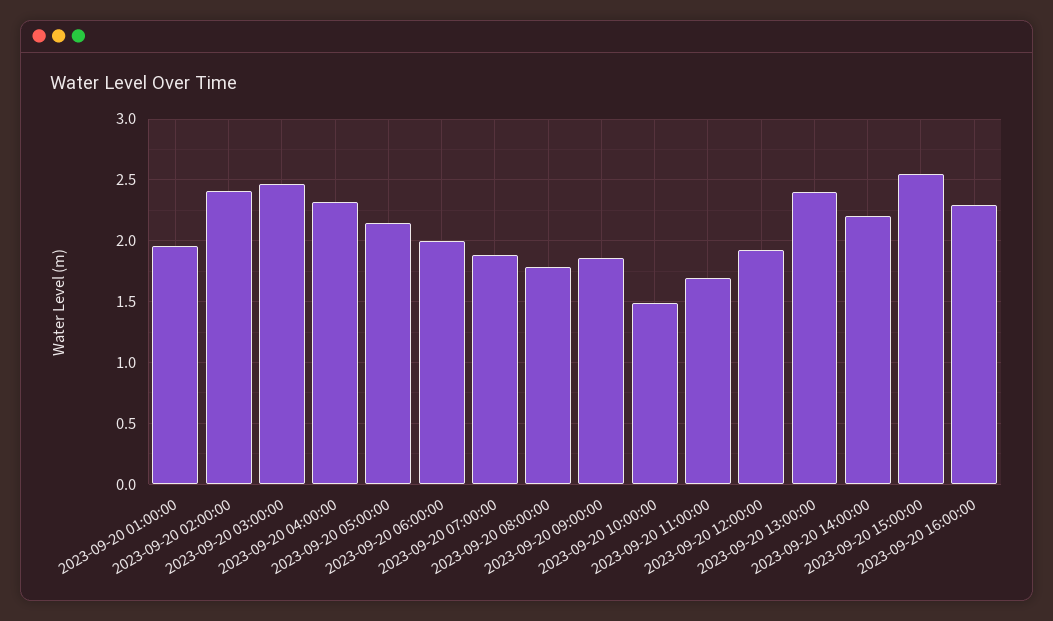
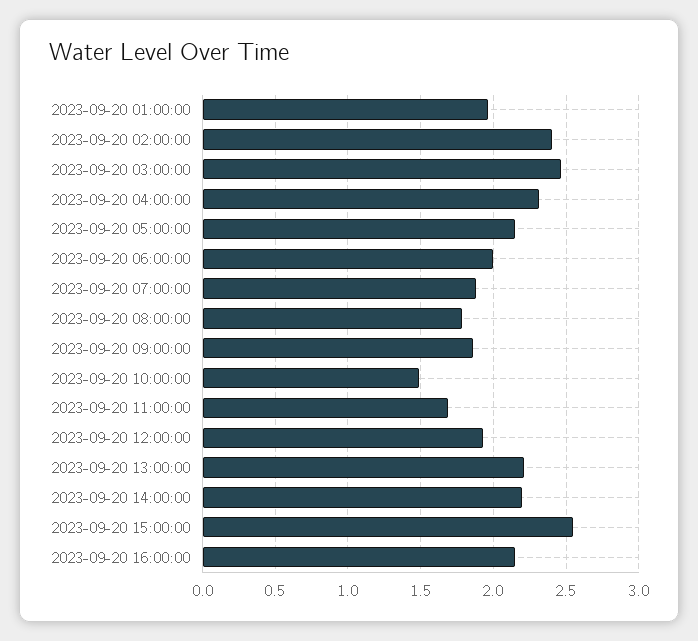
2023-09-20 13:00:00: 2.4 -> 2.2
2023-09-20 16:00:00: 2.3 -> 2.15

